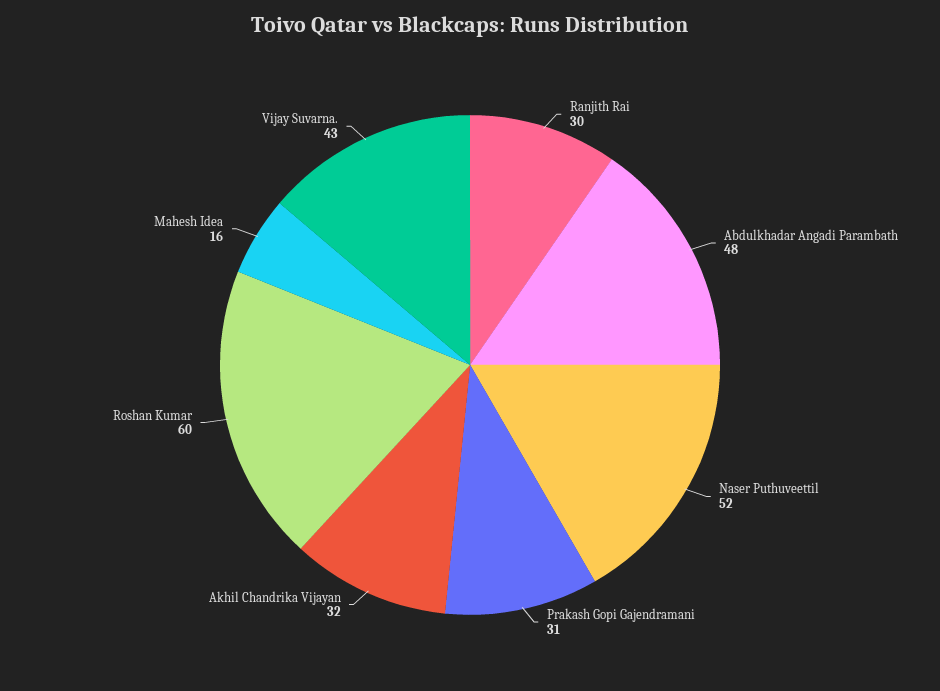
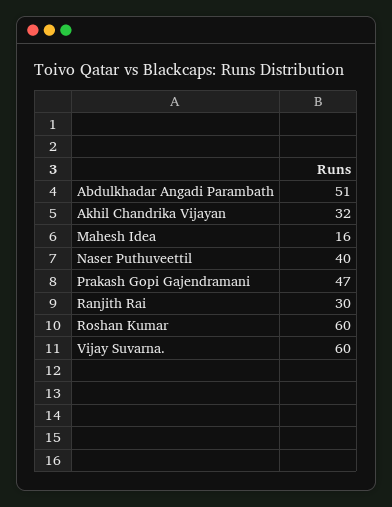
Abdulkhadar Angadi Parambath: 48 -> 51
Naser Puthuveettil: 52 -> 40
Prakash Gopi Gajendramani: 31 -> 47
Vijay Suvarna.: 43 -> 60

